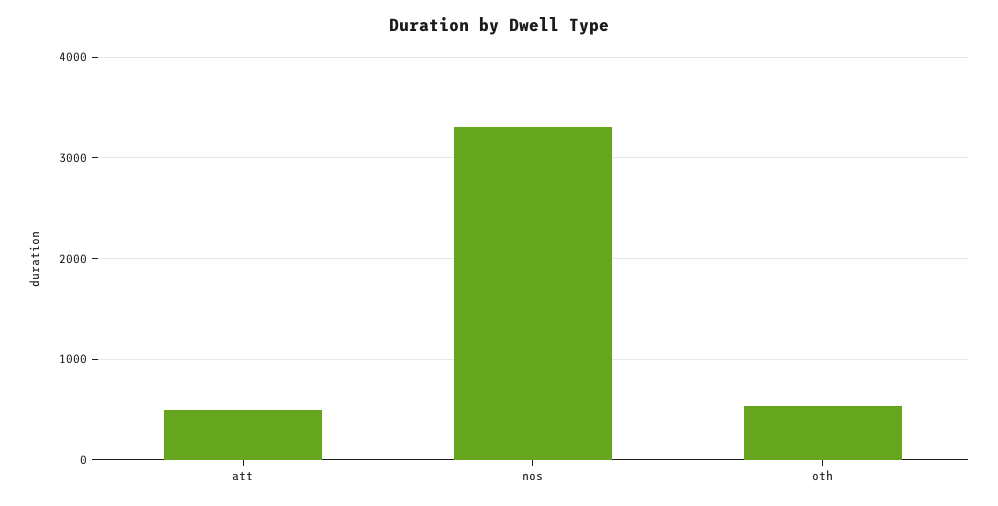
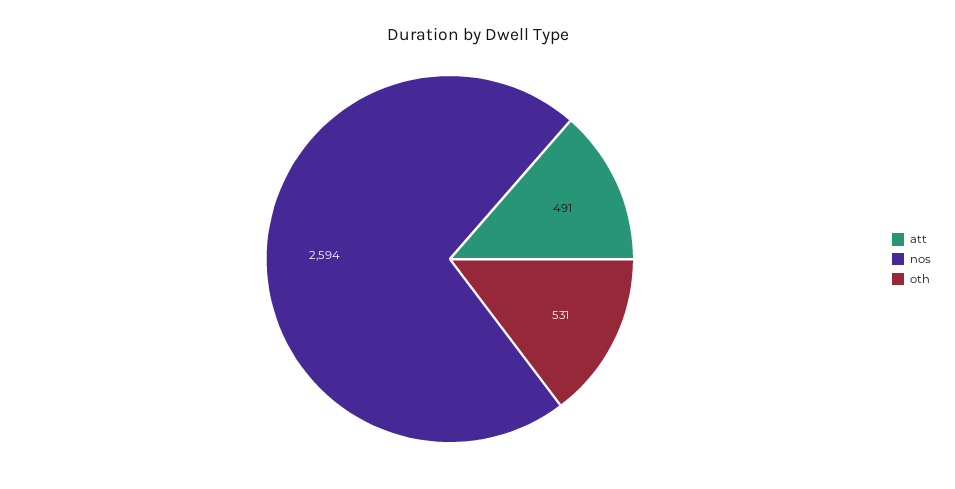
nos: 3300 -> 2594

